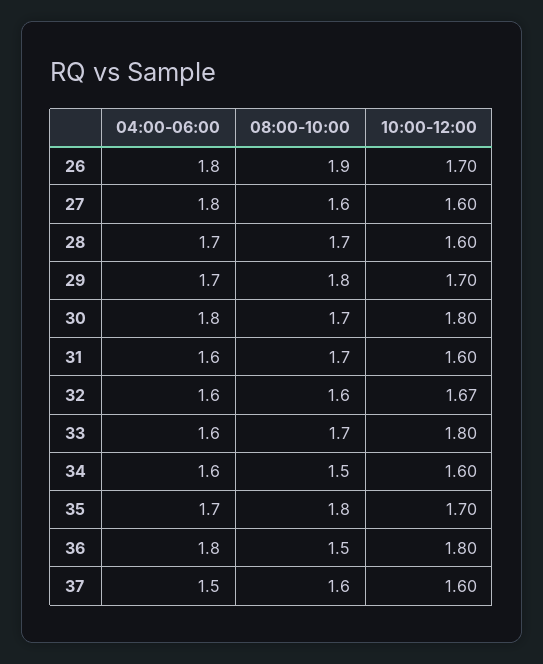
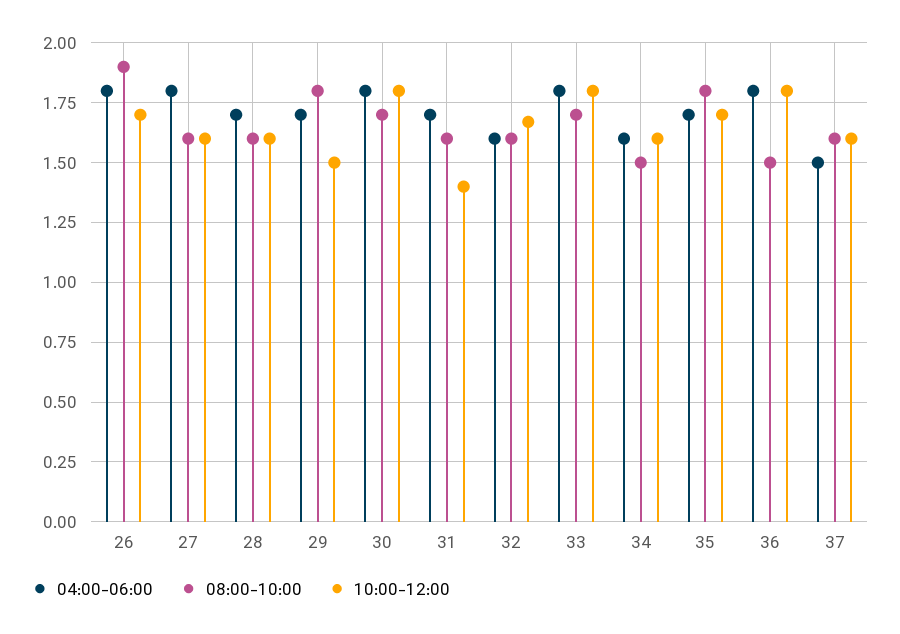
08:00-10:00, 28: 1.7 -> 1.6
10:00-12:00, 29: 1.7 -> 1.5
04:00-06:00, 31: 1.6 -> 1.7
08:00-10:00, 31: 1.7 -> 1.6
10:00-12:00, 31: 1.6 -> 1.4
04:00-06:00, 33: 1.6 -> 1.8

